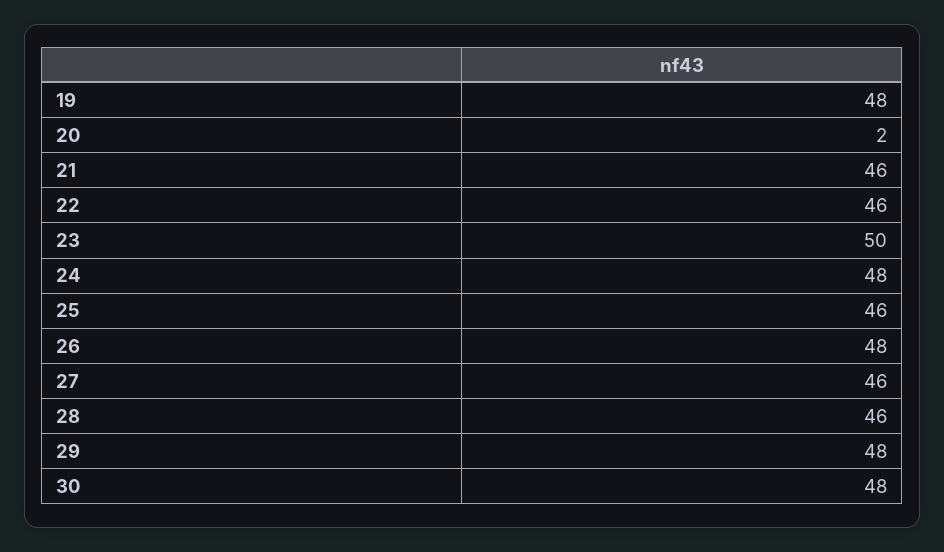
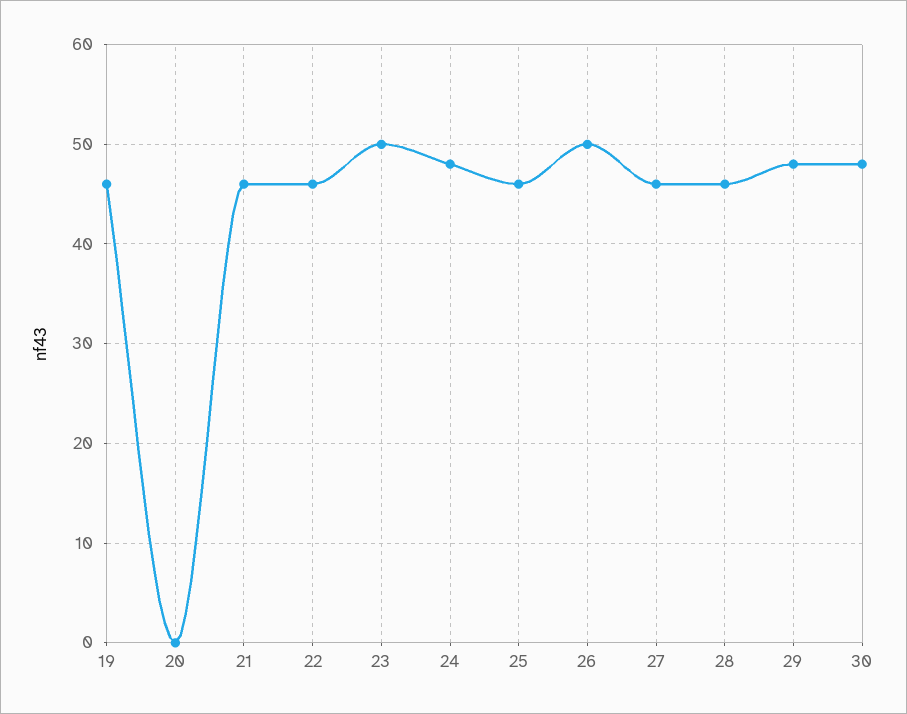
19: 48 -> 46
20: 2 -> 0
26: 48 -> 50

